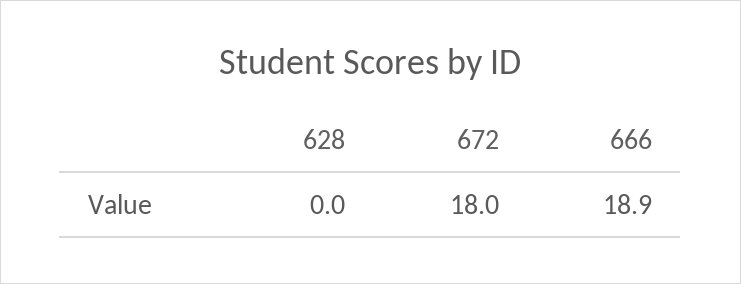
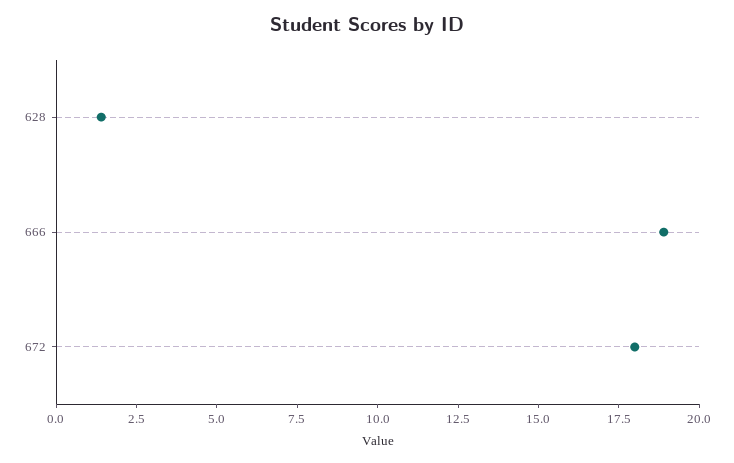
628: 0 -> 1.5

